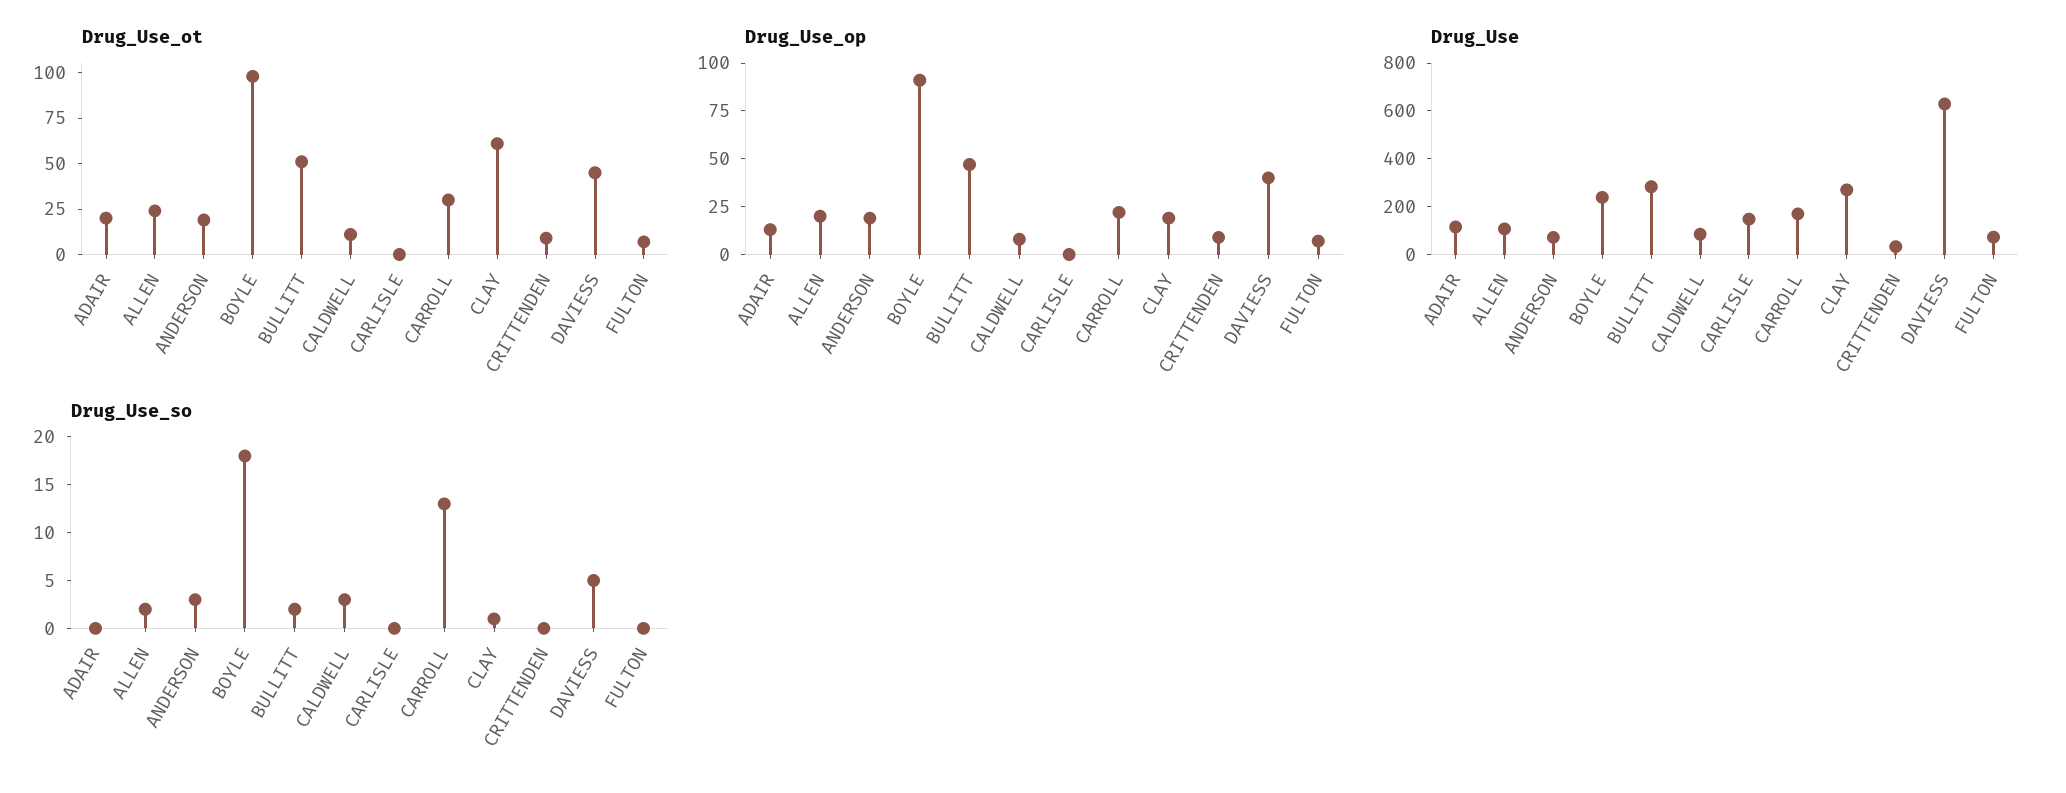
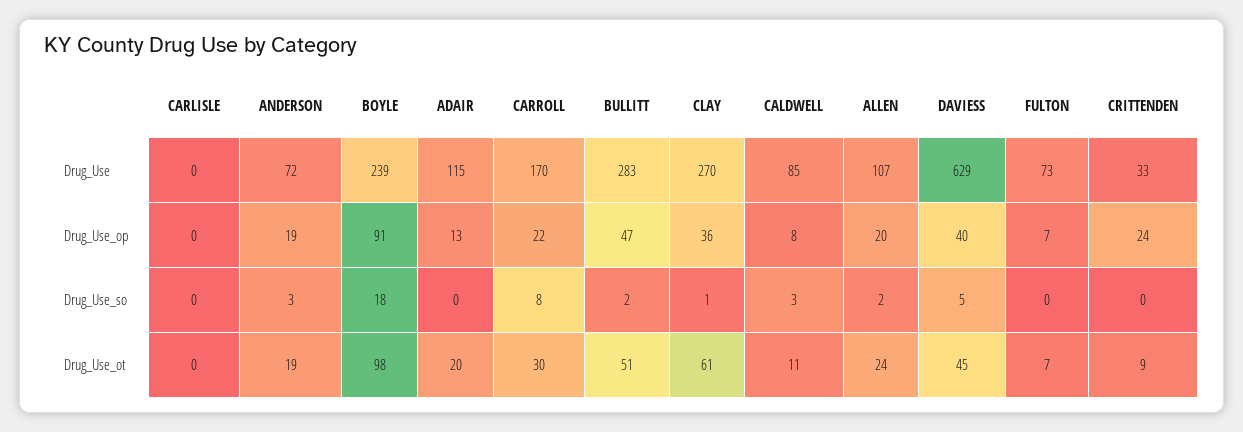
Drug_Use_op, CLAY: 20 -> 36
Drug_Use_op, CRITTENDEN: 10 -> 24
Drug_Use, CARLISLE: 150 -> 0
Drug_Use_so, CARROLL: 13 -> 8

